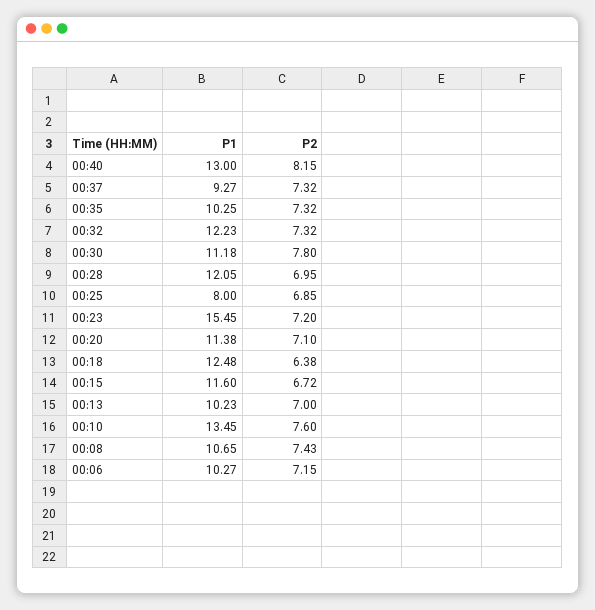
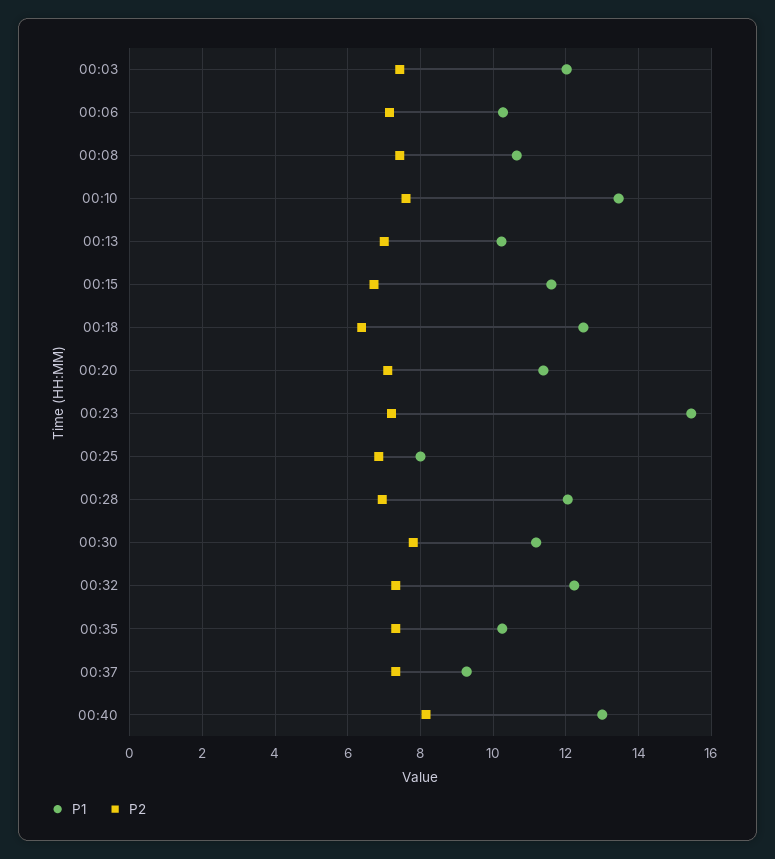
P1, 00:03: none -> 12
P2, 00:03: none -> 7.4

